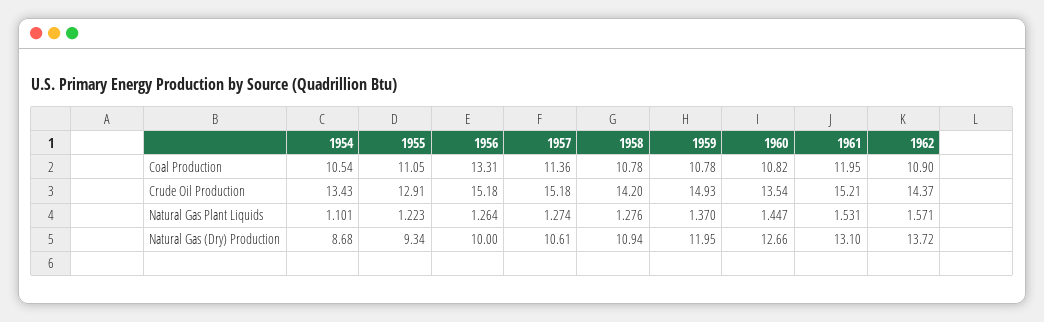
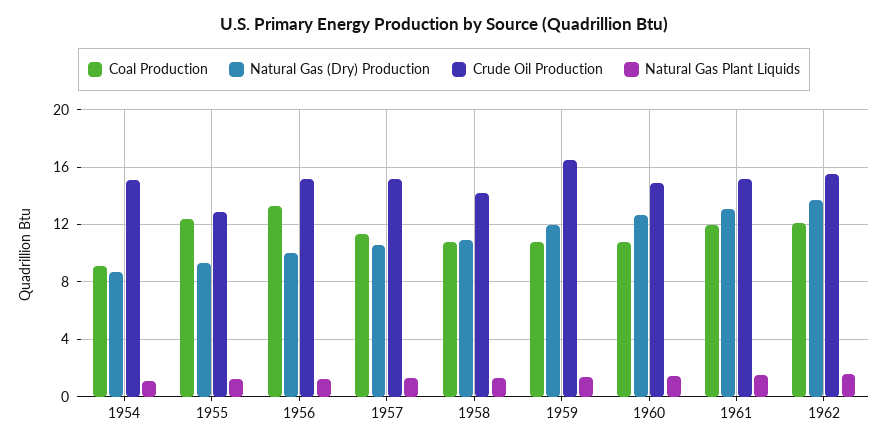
Coal Production, 1954: 10.54 -> 9
Coal Production, 1955: 11.05 -> 12.5
Coal Production, 1962: 10.9 -> 12
Crude Oil Production, 1954: 13.43 -> 15
Crude Oil Production, 1959: 14.93 -> 16.5
Crude Oil Production, 1960: 13.54 -> 15
Crude Oil Production, 1962: 14.37 -> 15.5

